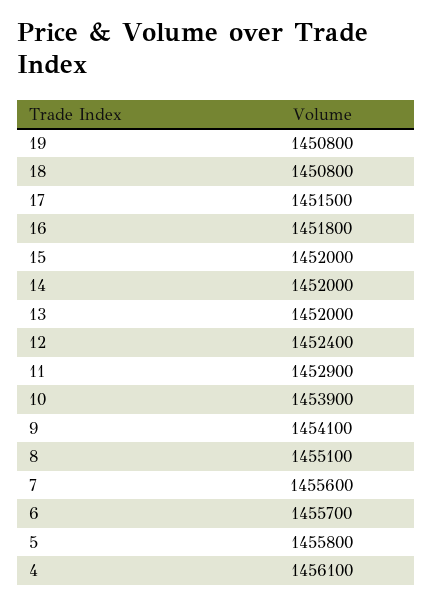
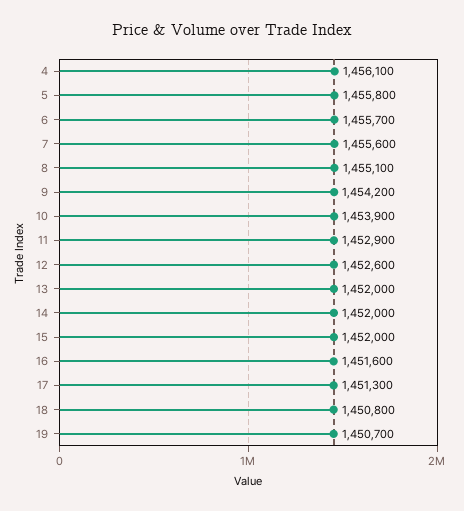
19: 1450800 -> 1450700
17: 1451500 -> 1451300
16: 1451800 -> 1451600
12: 1452400 -> 1452600
9: 1454100 -> 1454200

